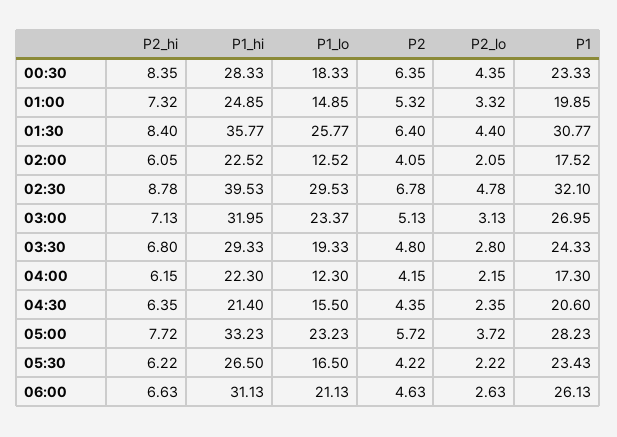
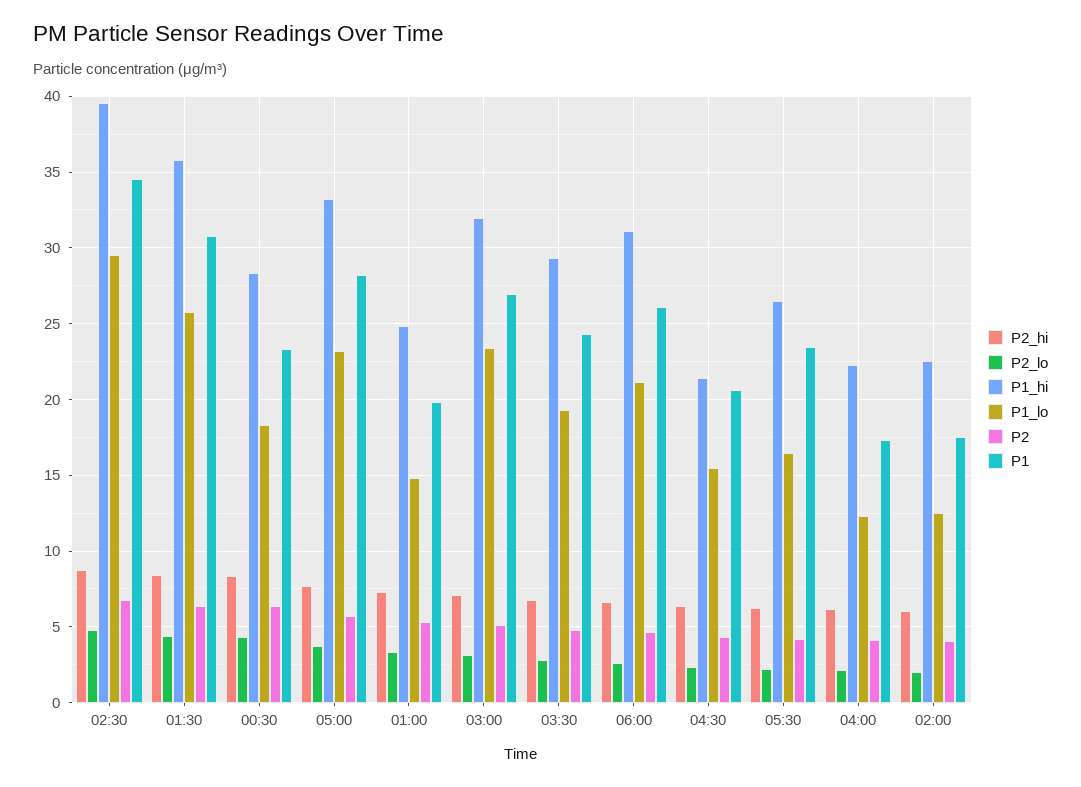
P1, 02:30: 32.1 -> 34.5

